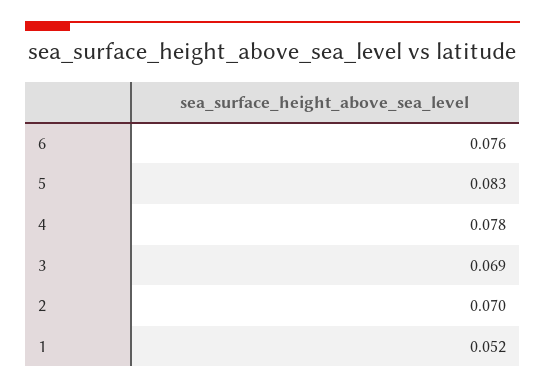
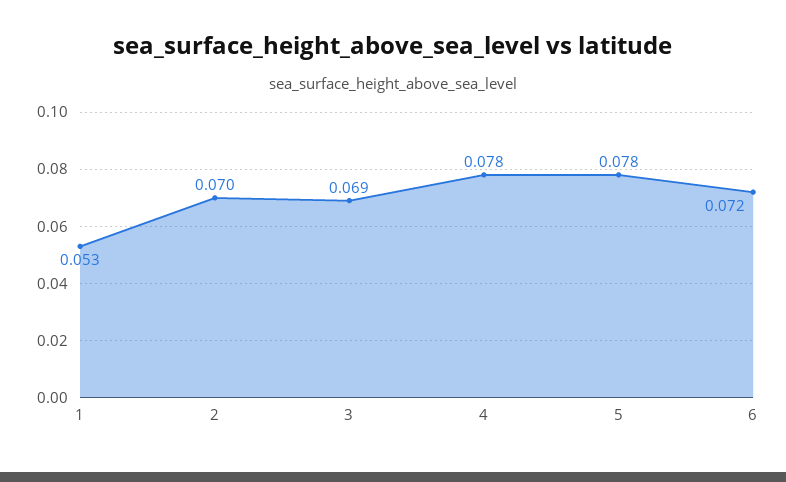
6: 0.076 -> 0.072
5: 0.083 -> 0.078
1: 0.052 -> 0.053

